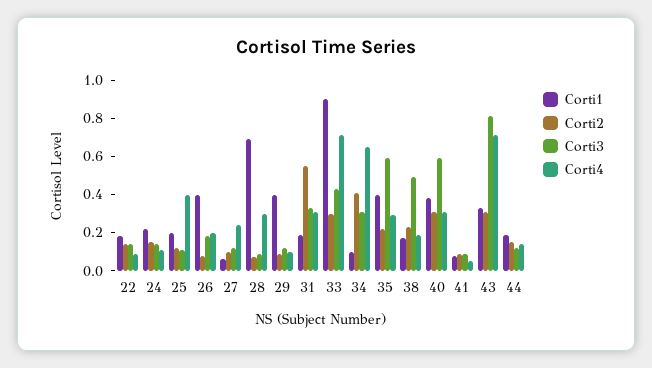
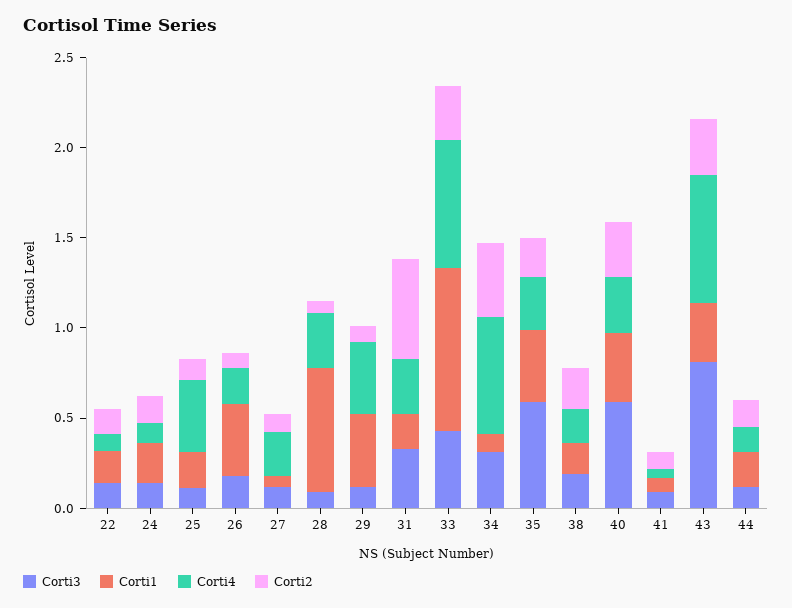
Corti4, 29: 0.1 -> 0.4
Corti3, 38: 0.5 -> 0.2

